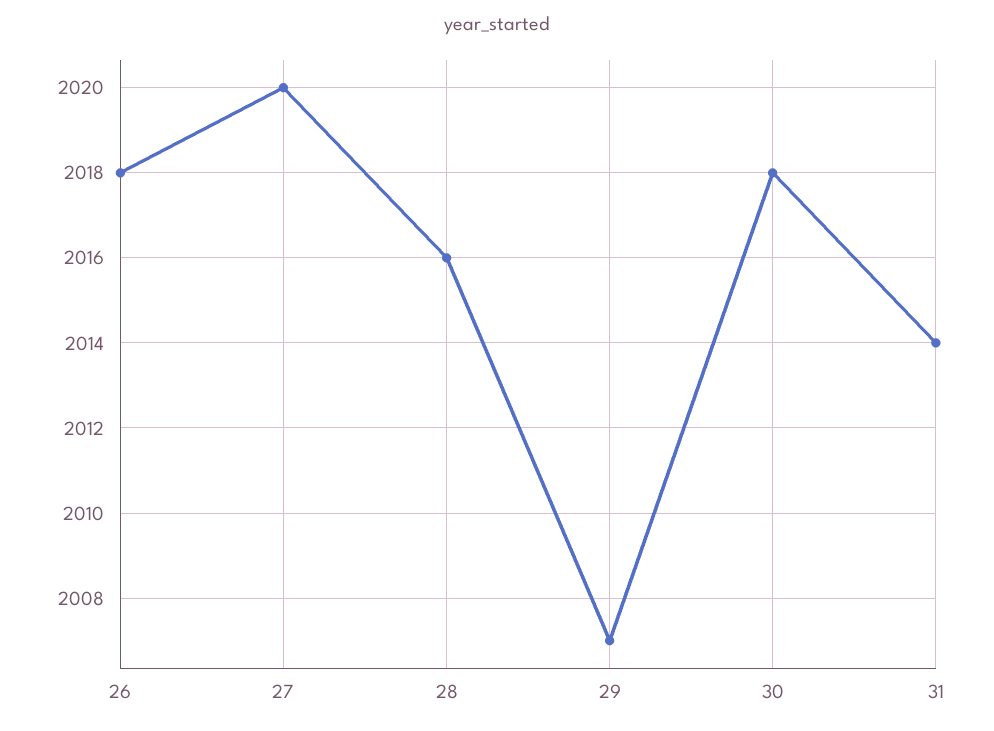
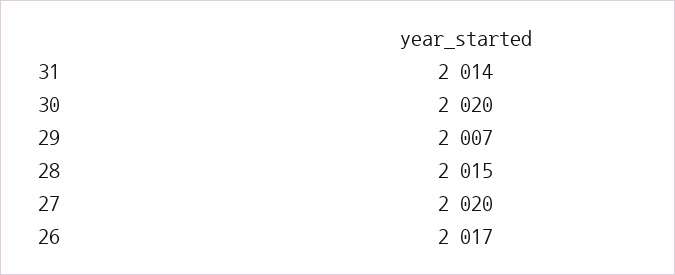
26: 2018 -> 2017
28: 2016 -> 2015
30: 2018 -> 2020

